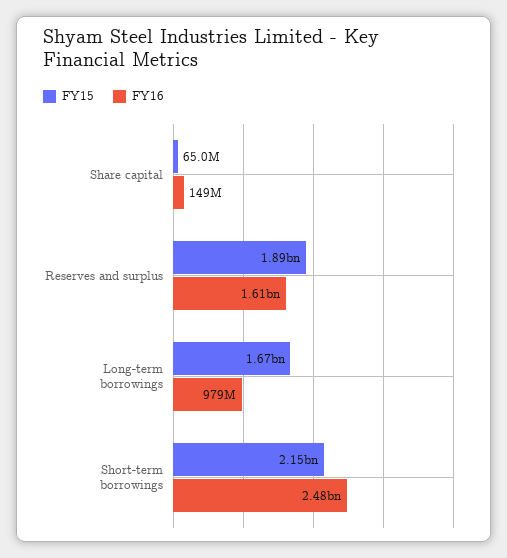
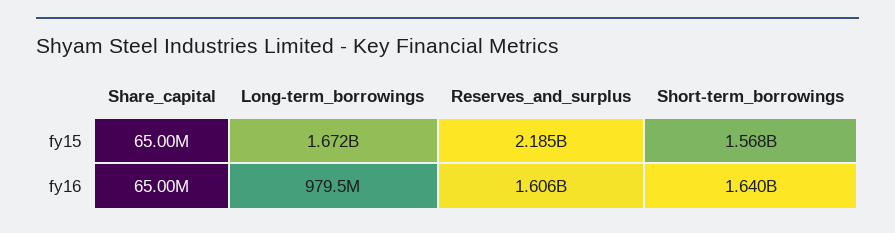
FY16, Share capital: 149000000 -> 65000000
FY15, Reserves and surplus: 1890000000 -> 2185000000
FY15, Short-term borrowings: 2150000000 -> 1568000000
FY16, Short-term borrowings: 2480000000 -> 1640000000

